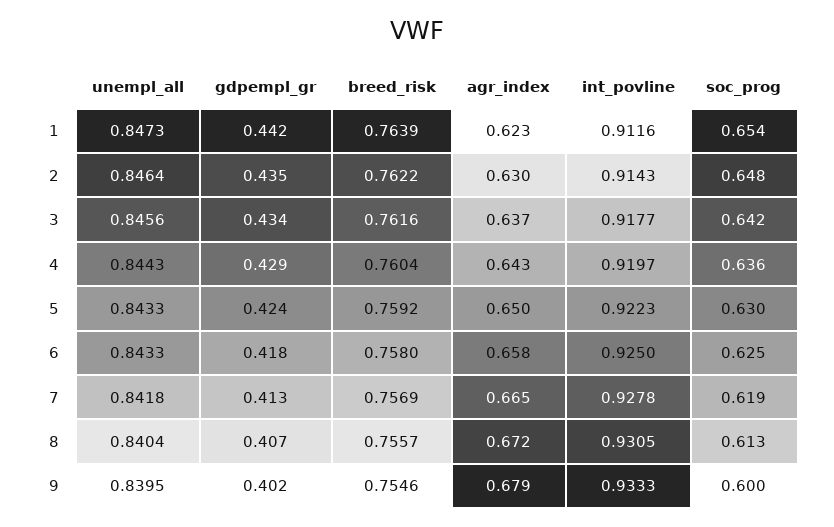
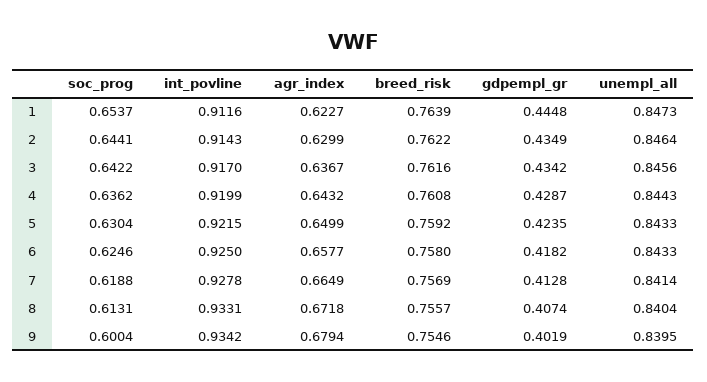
gdpempl_gr, 1: 0.442 -> 0.4448
soc_prog, 2: 0.648 -> 0.6441
int_povline, 3: 0.9177 -> 0.917
breed_risk, 4: 0.7604 -> 0.7608
int_povline, 4: 0.9197 -> 0.9199
int_povline, 5: 0.9223 -> 0.9215
unempl_all, 7: 0.8418 -> 0.8414
int_povline, 8: 0.9305 -> 0.9331
int_povline, 9: 0.9333 -> 0.9342

